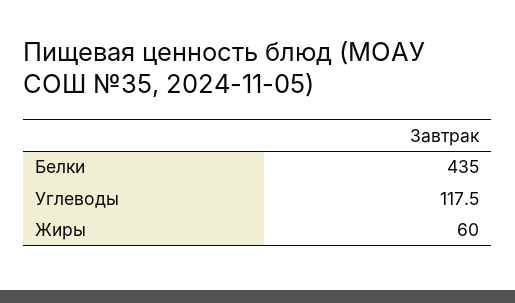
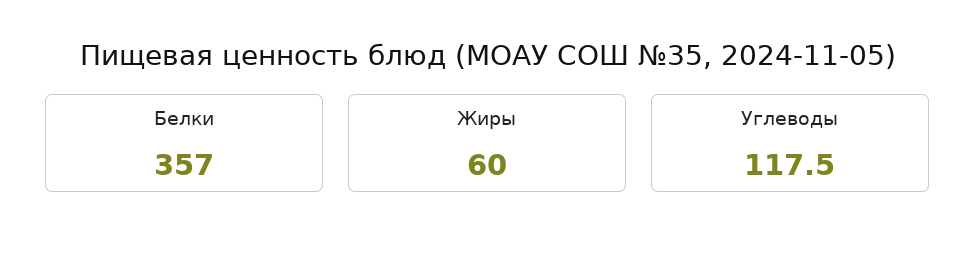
Белки: 435 -> 357

